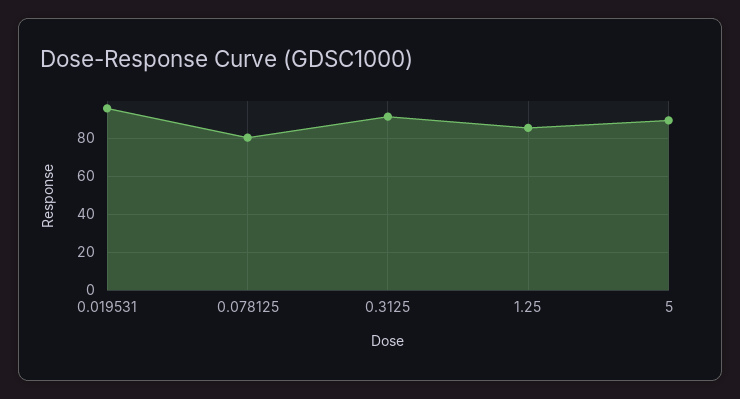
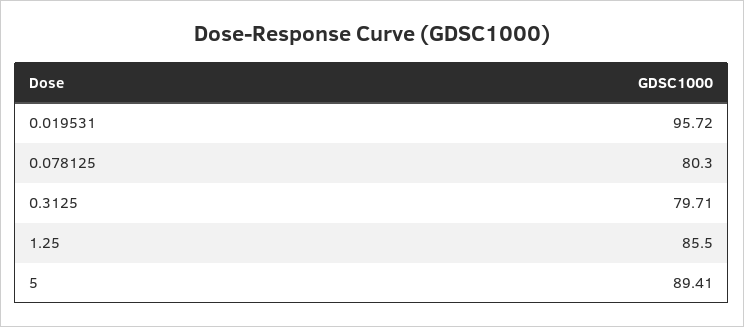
0.3125: 90 -> 79.71

